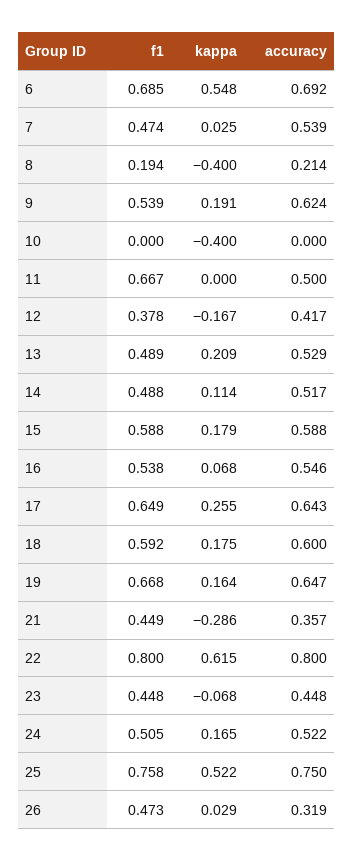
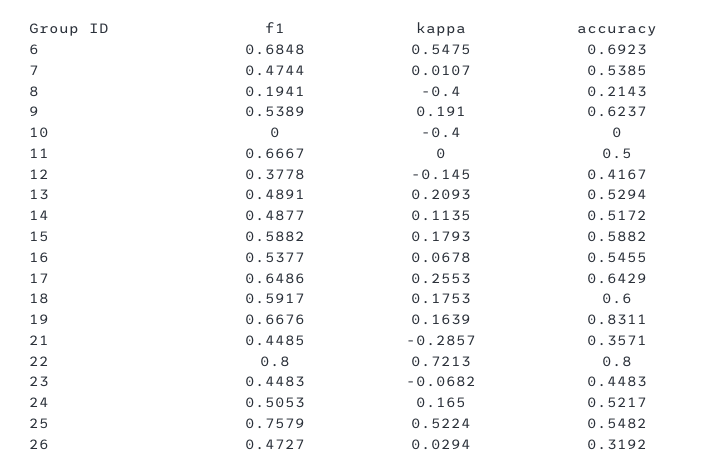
kappa, 7: 0.025 -> 0.0107
kappa, 12: -0.167 -> -0.145
accuracy, 19: 0.647 -> 0.8311
kappa, 22: 0.615 -> 0.7213
accuracy, 25: 0.75 -> 0.5482

